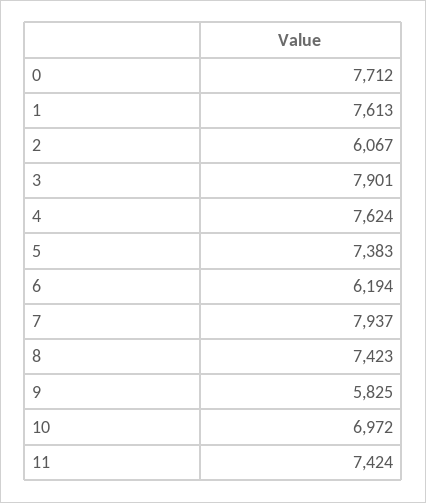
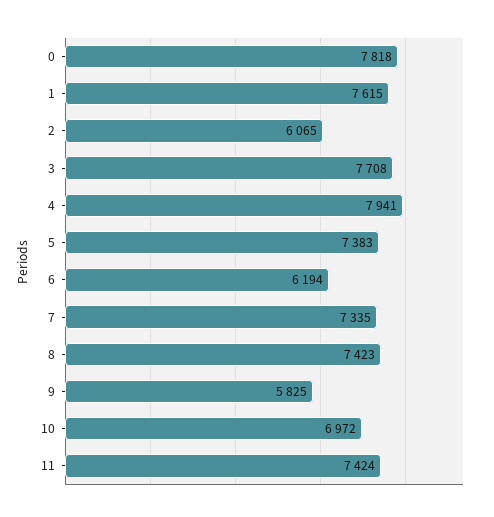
0: 7712 -> 7818
1: 7613 -> 7615
2: 6067 -> 6065
3: 7901 -> 7708
4: 7624 -> 7941
7: 7937 -> 7335

